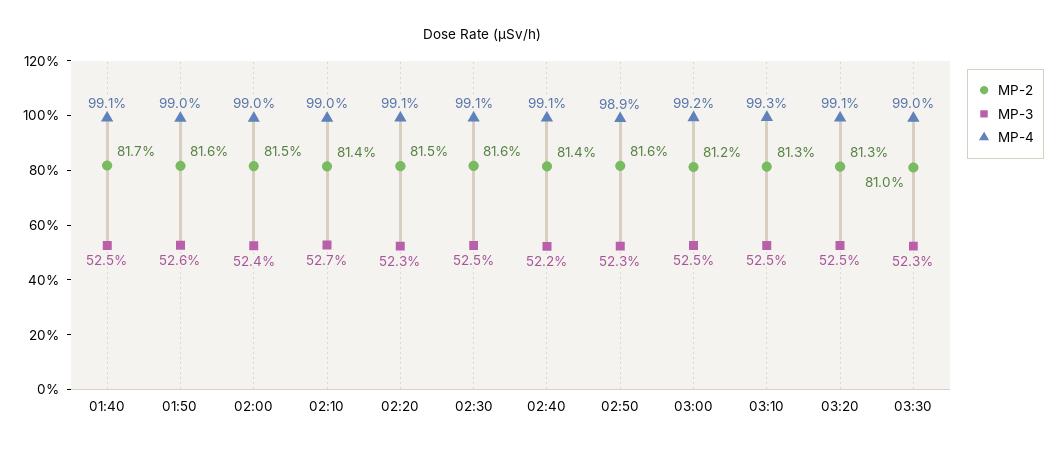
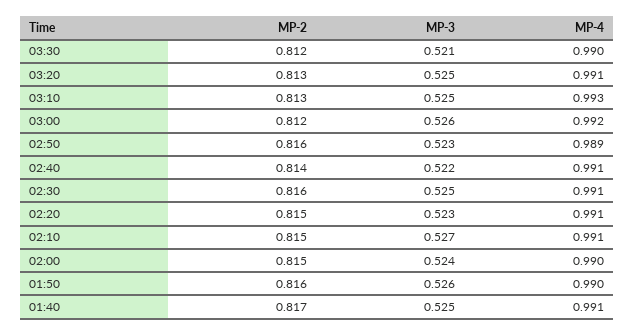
MP-2, 02:10: 0.814 -> 0.815
MP-4, 02:10: 0.99 -> 0.991
MP-3, 03:00: 0.525 -> 0.526
MP-2, 03:30: 0.81 -> 0.812
MP-3, 03:30: 0.523 -> 0.521

